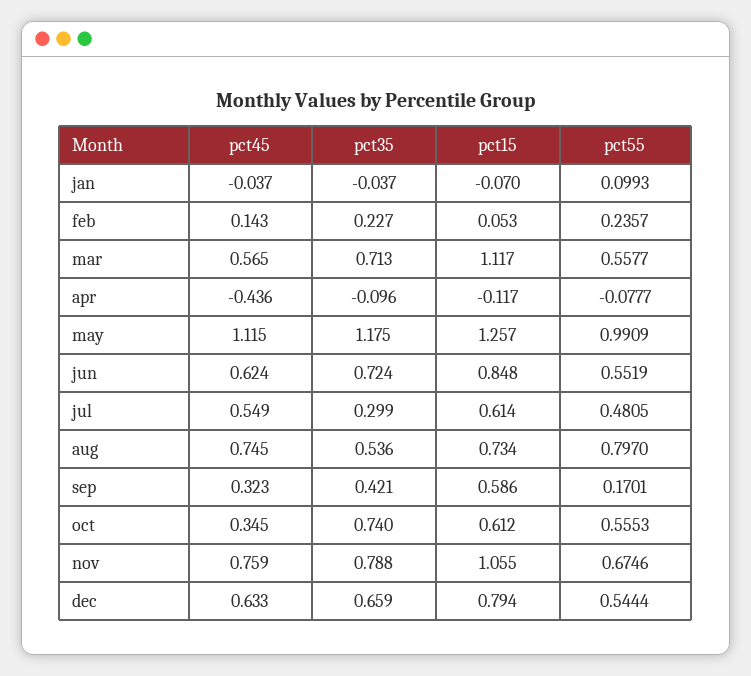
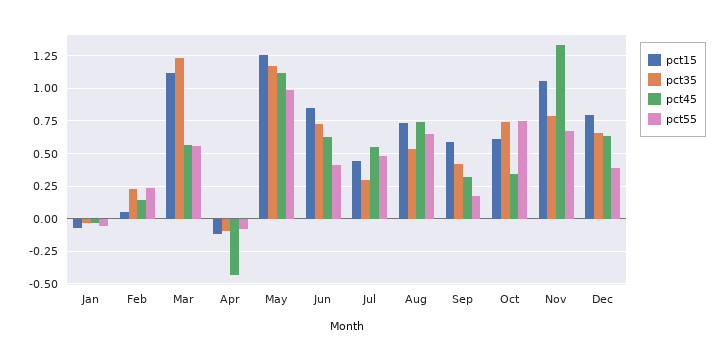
pct55, jan: 0.0993 -> -0.05
pct35, mar: 0.713 -> 1.25
pct55, jun: 0.5519 -> 0.4
pct15, jul: 0.614 -> 0.45
pct55, aug: 0.797 -> 0.65
pct55, oct: 0.5553 -> 0.75
pct45, nov: 0.759 -> 1.35
pct55, dec: 0.5444 -> 0.4

